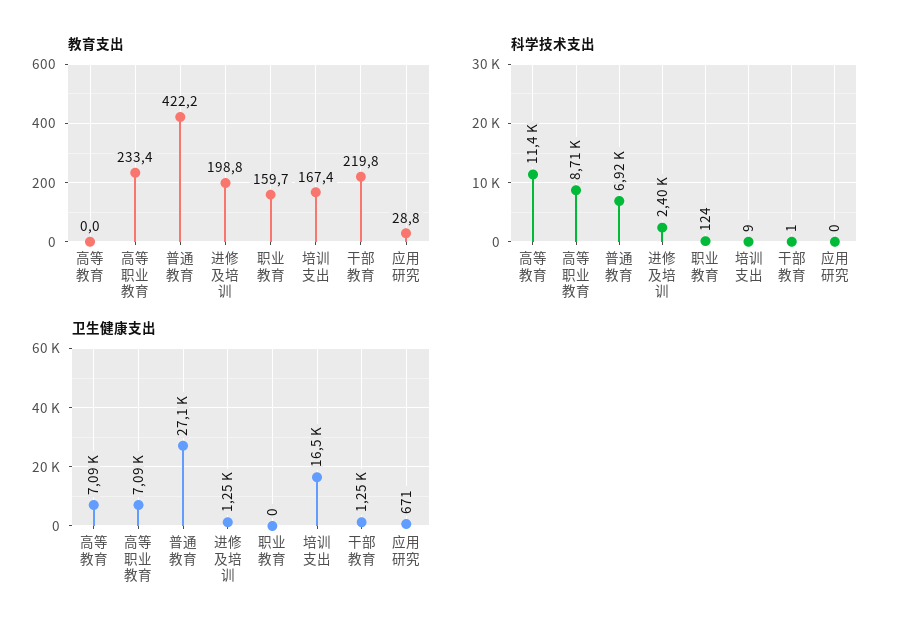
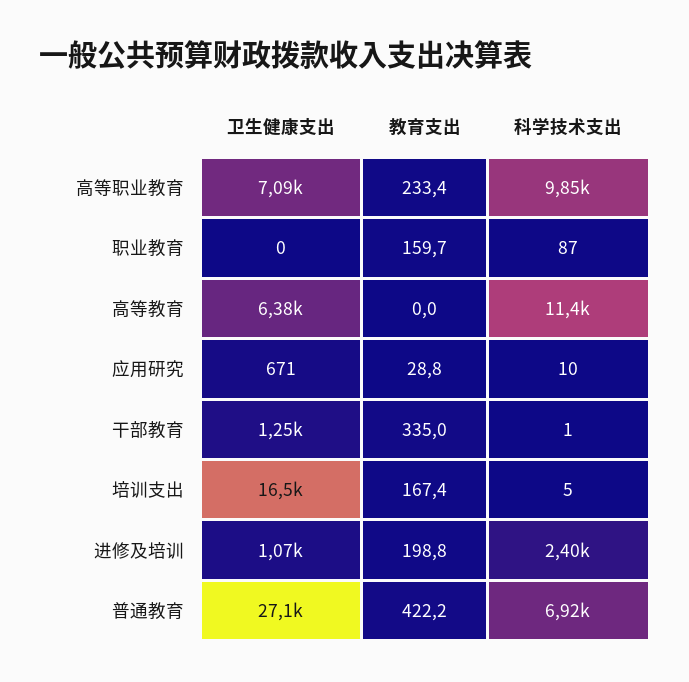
教育支出, 干部教育: 219.8 -> 335
科学技术支出, 高等职业教育: 8710 -> 9850
科学技术支出, 职业教育: 124 -> 87
科学技术支出, 培训支出: 9 -> 5
科学技术支出, 应用研究: 0 -> 10
卫生健康支出, 高等教育: 7090 -> 6380
卫生健康支出, 进修及培训: 1250 -> 1070

